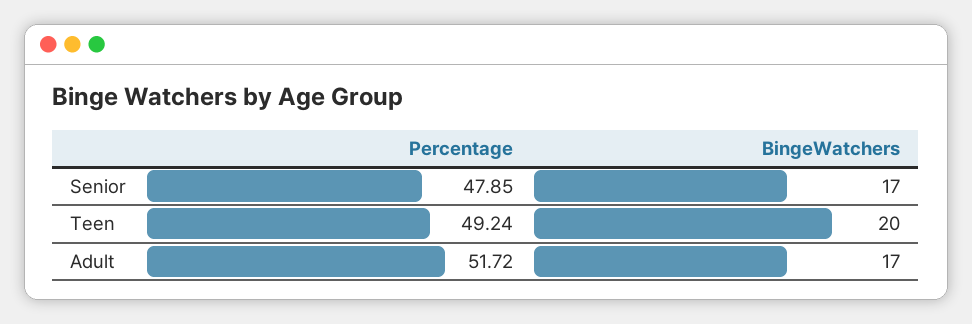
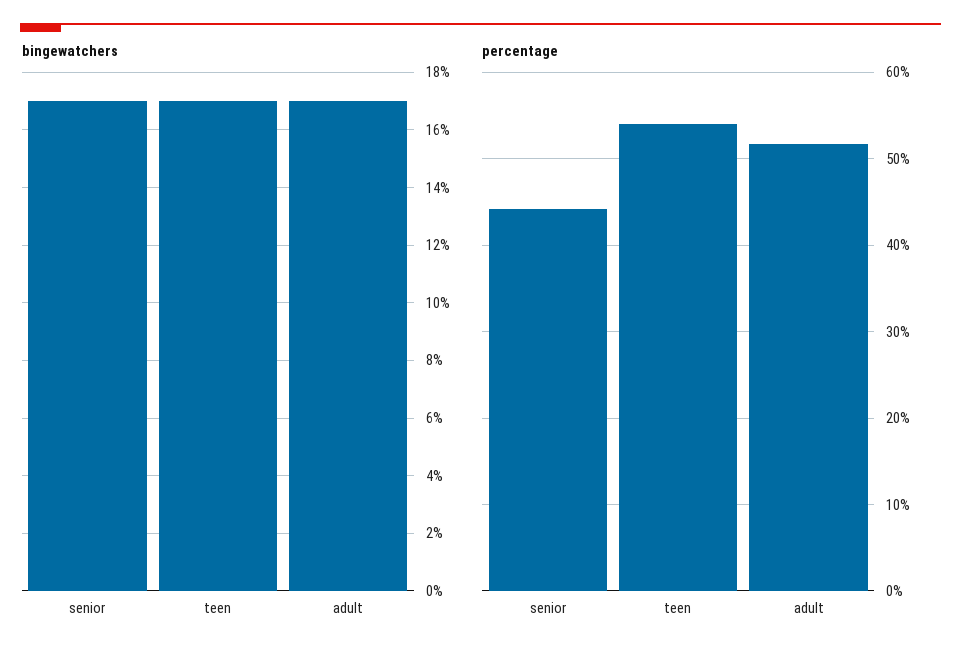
Percentage, Senior: 47.85 -> 44
Percentage, Teen: 49.24 -> 54
BingeWatchers, Teen: 20 -> 17

